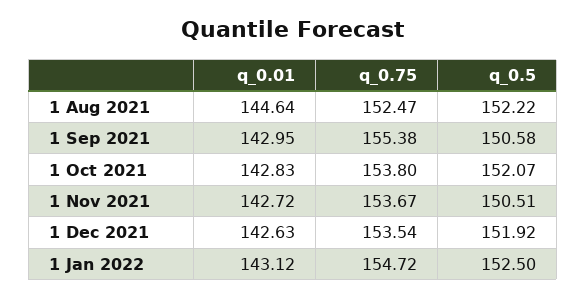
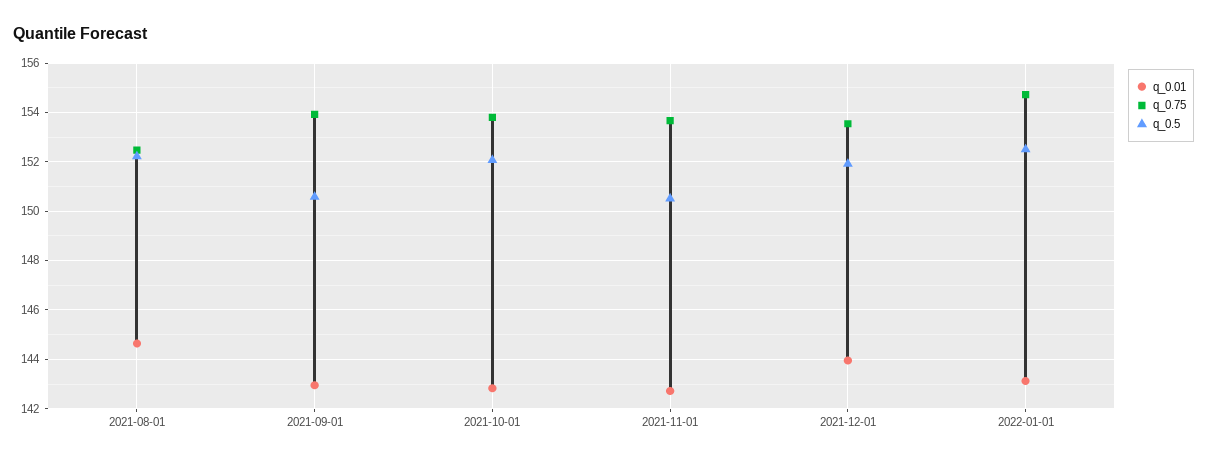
q_0.75, 1 Sep 2021: 155.38 -> 154
q_0.01, 1 Dec 2021: 142.63 -> 144

